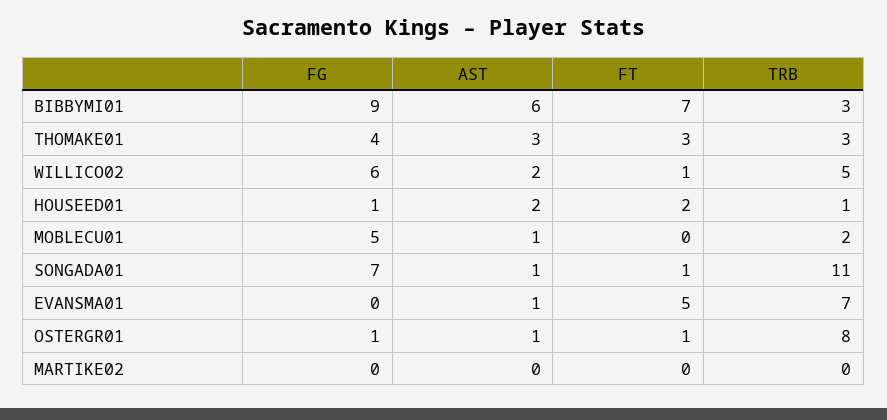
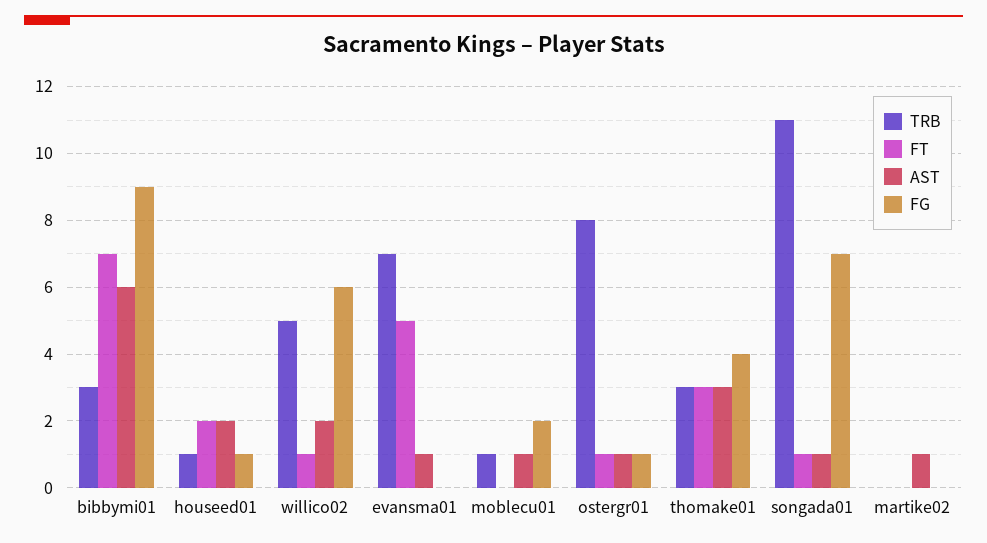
FG, MOBLECU01: 5 -> 2
TRB, MOBLECU01: 2 -> 1
AST, MARTIKE02: 0 -> 1

